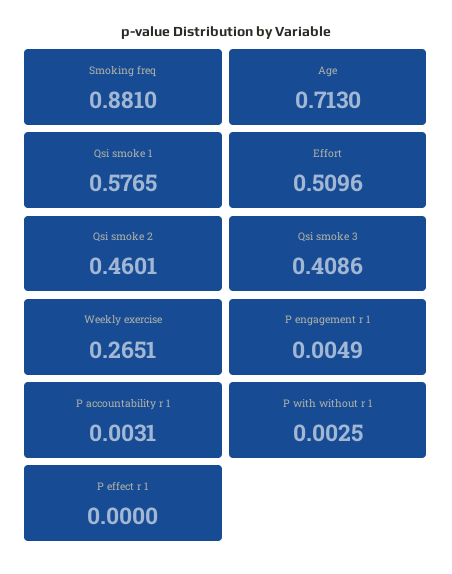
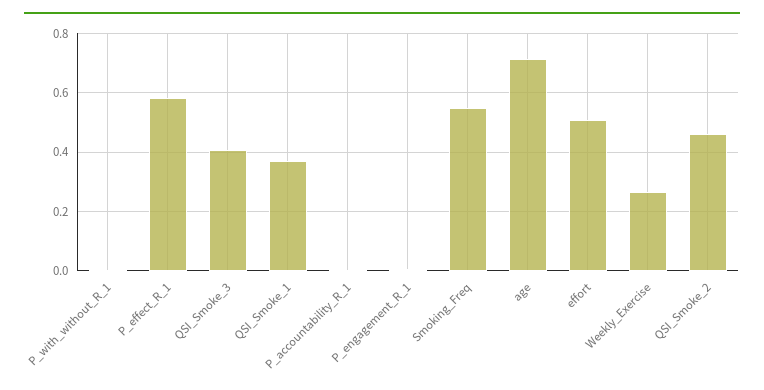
Smoking freq: 0.881 -> 0.55
Qsi smoke 1: 0.5765 -> 0.375
P effect r 1: 0 -> 0.575

